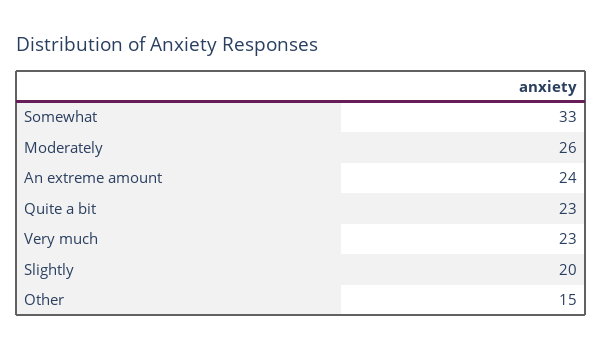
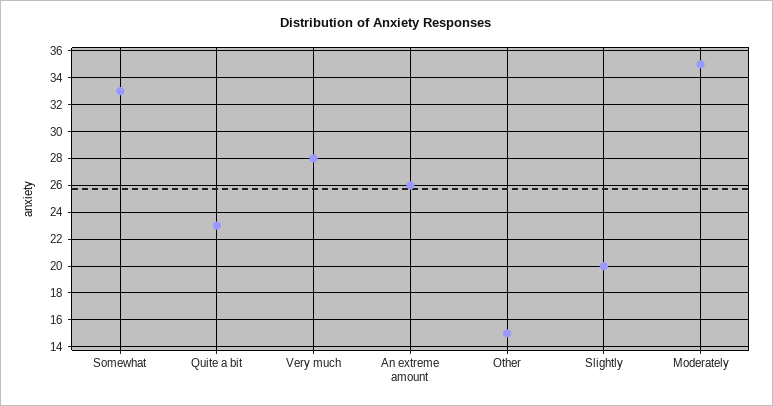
Moderately: 26 -> 35
An extreme amount: 24 -> 26
Very much: 23 -> 28

